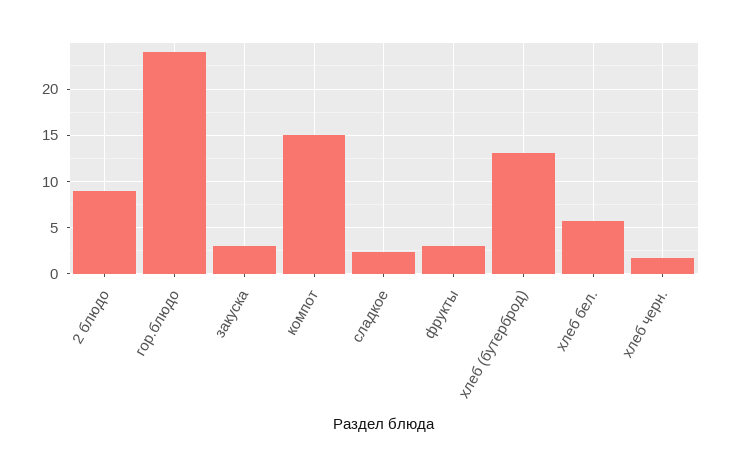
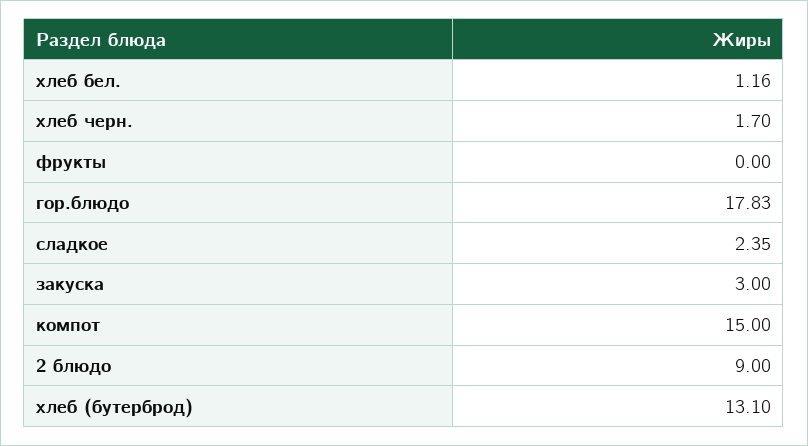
гор.блюдо: 24 -> 17.83
фрукты: 3 -> 0
хлеб бел.: 6 -> 1.16

